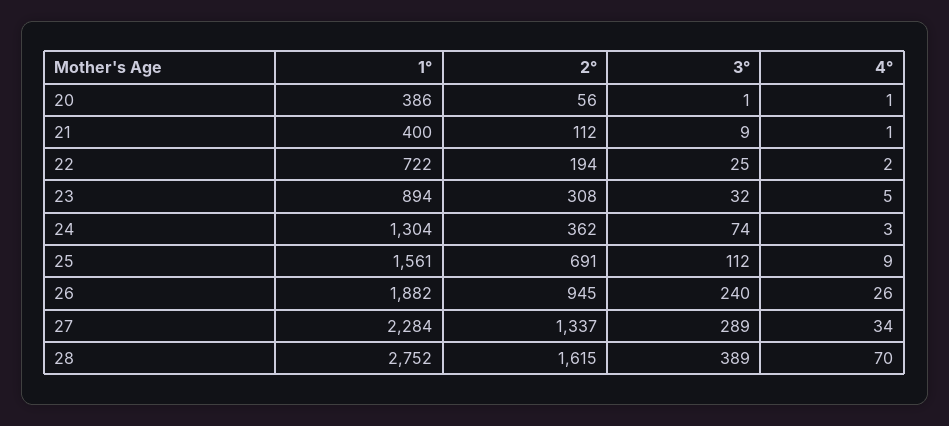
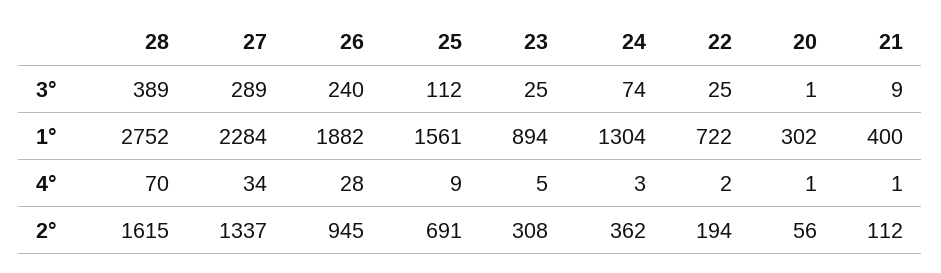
1°, 20: 386 -> 302
3°, 23: 32 -> 25
4°, 26: 26 -> 28

